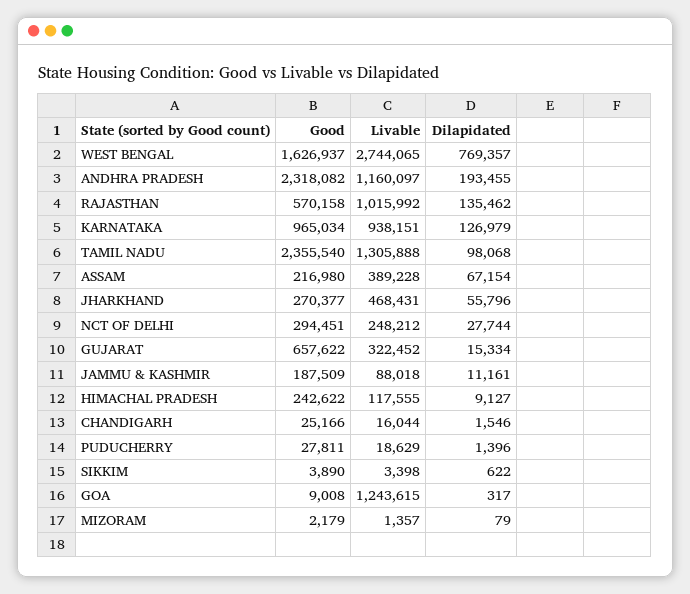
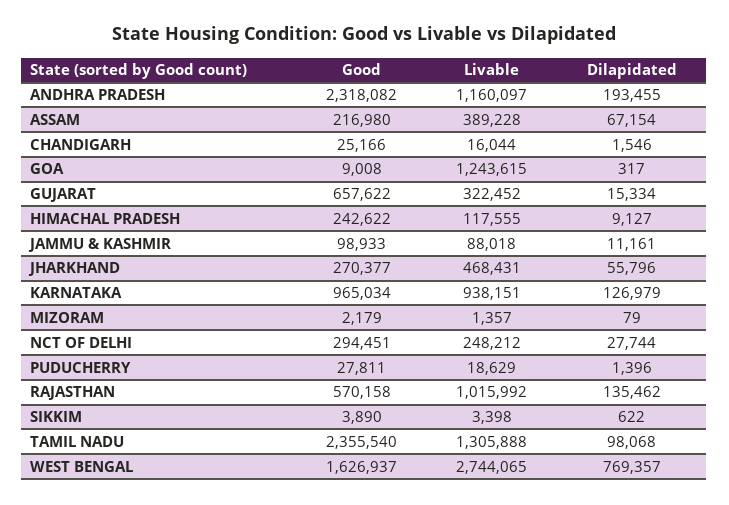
Good, JAMMU & KASHMIR: 187509 -> 98933

